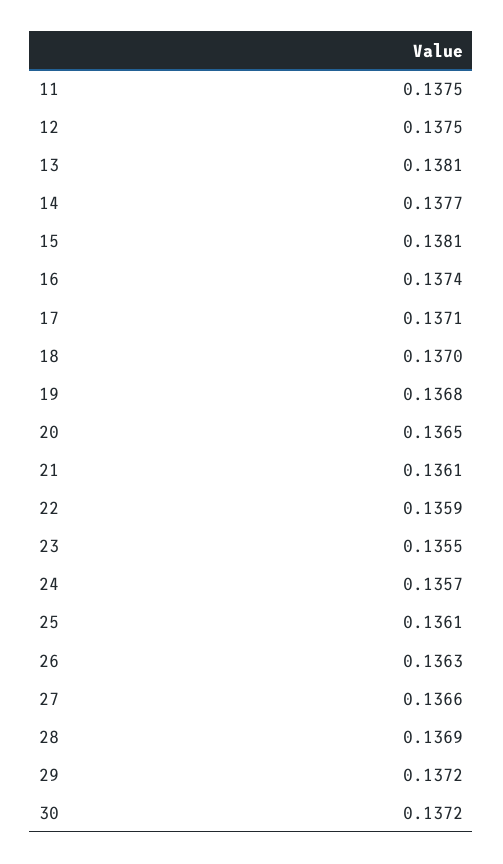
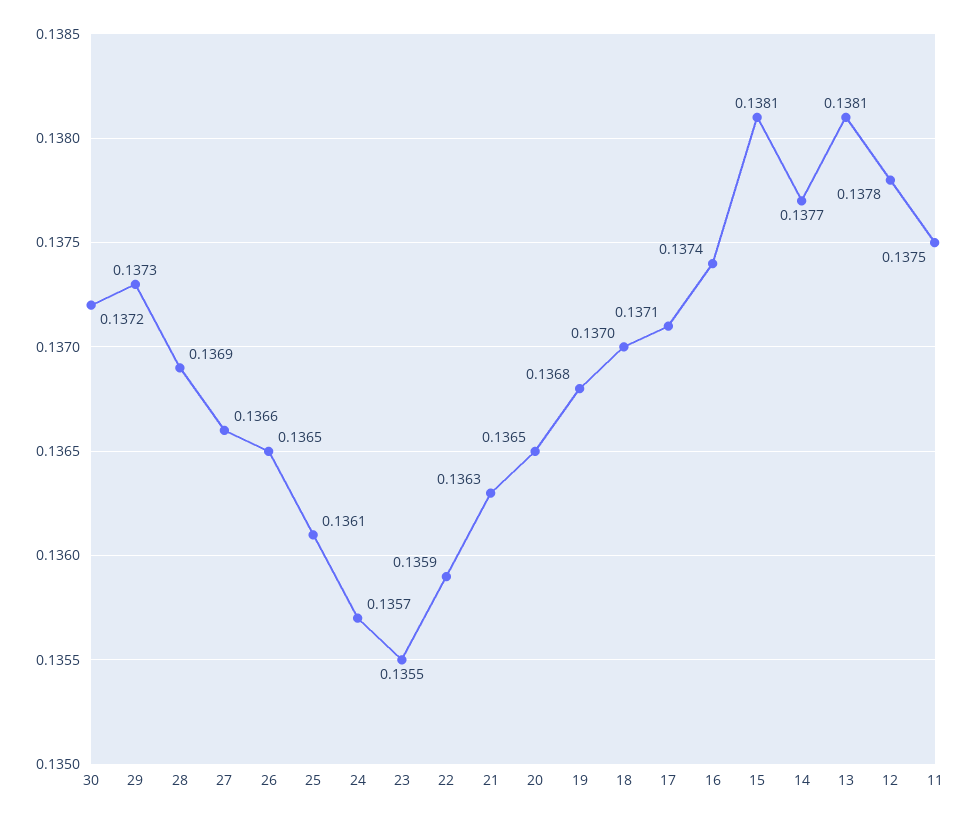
12: 0.1375 -> 0.1378
21: 0.1361 -> 0.1363
26: 0.1363 -> 0.1365
29: 0.1372 -> 0.1373

